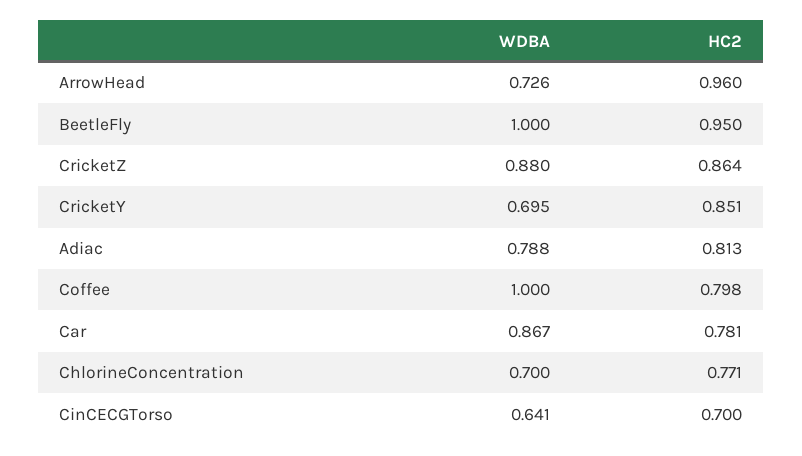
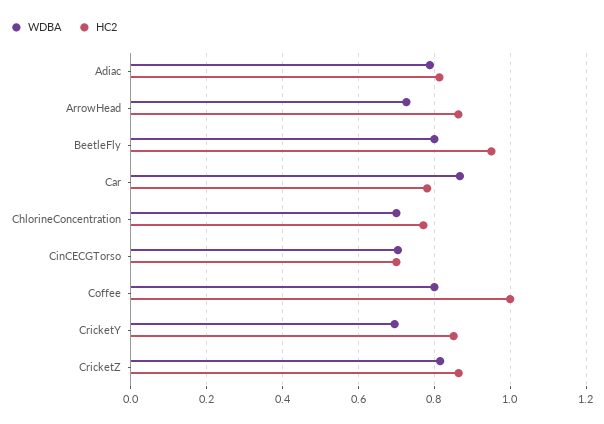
HC2, ArrowHead: 0.96 -> 0.86
WDBA, BeetleFly: 1 -> 0.8
WDBA, CricketZ: 0.88 -> 0.82
WDBA, Coffee: 1 -> 0.8
HC2, Coffee: 0.798 -> 1
WDBA, CinCECGTorso: 0.641 -> 0.7

